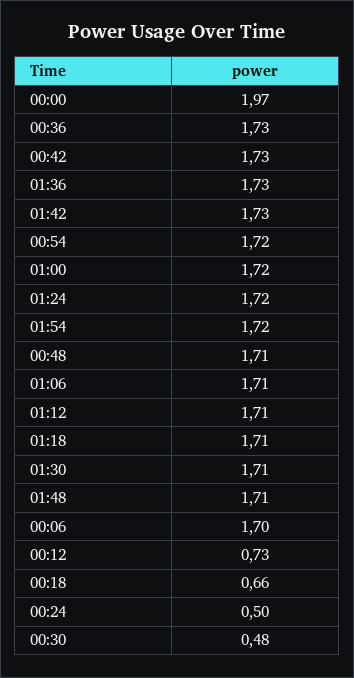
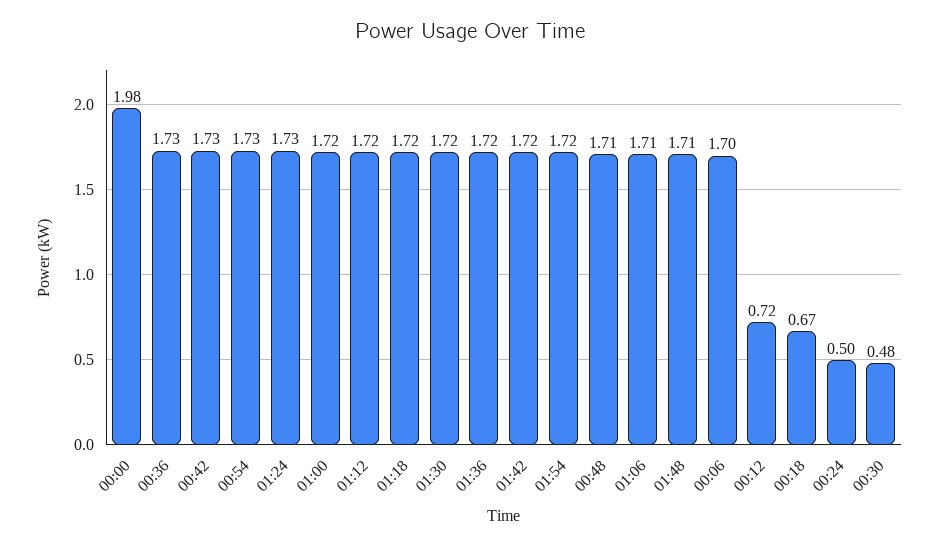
00:00: 1.97 -> 1.98
01:36: 1.73 -> 1.72
01:42: 1.73 -> 1.72
00:54: 1.72 -> 1.73
01:24: 1.72 -> 1.73
01:12: 1.71 -> 1.72
01:18: 1.71 -> 1.72
01:30: 1.71 -> 1.72
00:12: 0.73 -> 0.72
00:18: 0.66 -> 0.67

